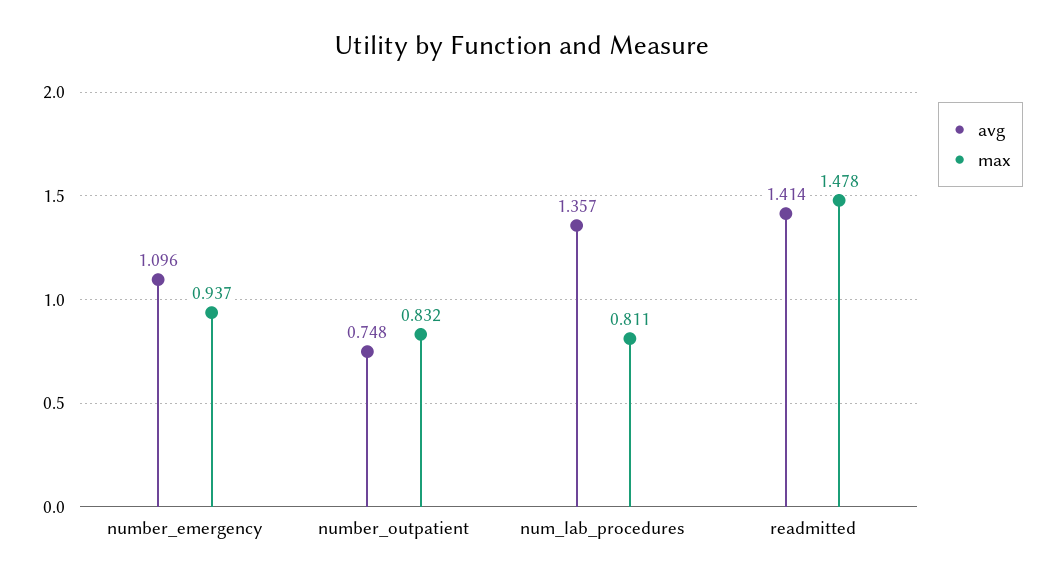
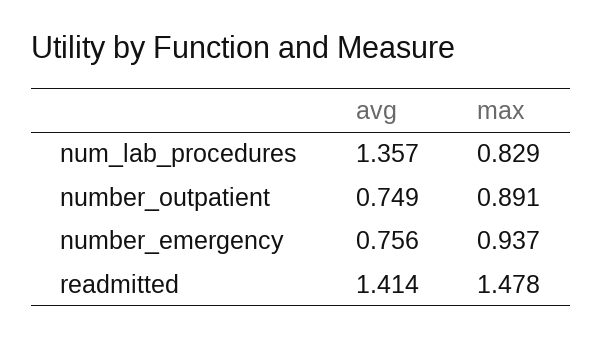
avg, number_emergency: 1.096 -> 0.756
avg, number_outpatient: 0.748 -> 0.749
max, number_outpatient: 0.832 -> 0.891
max, num_lab_procedures: 0.811 -> 0.829

